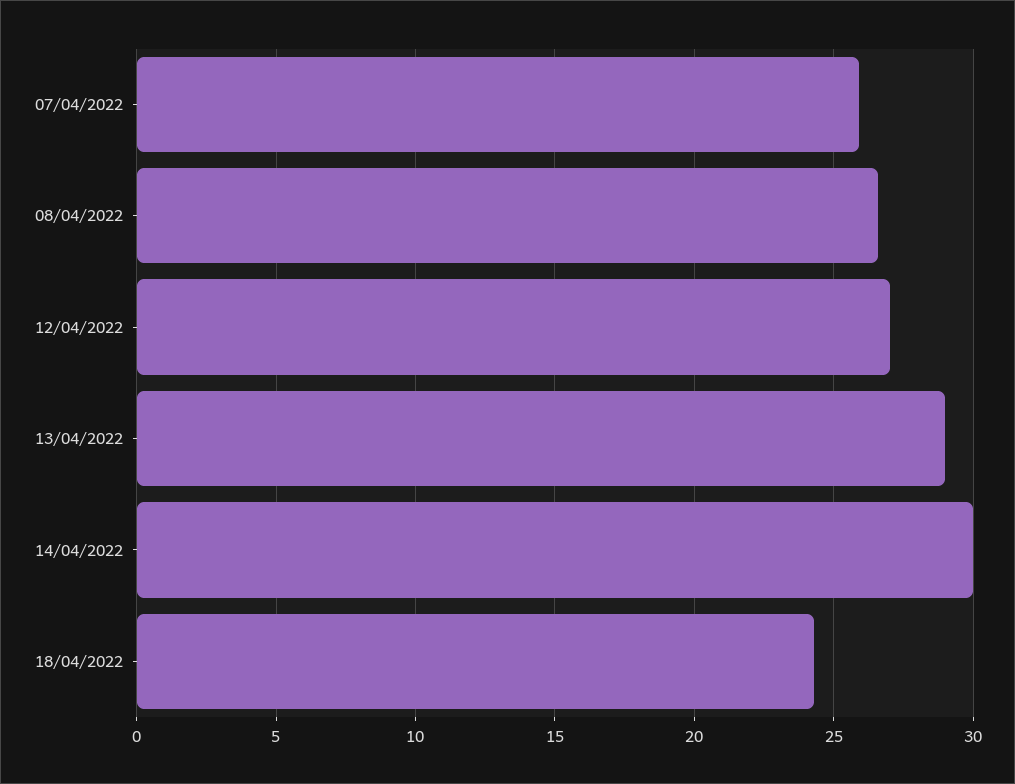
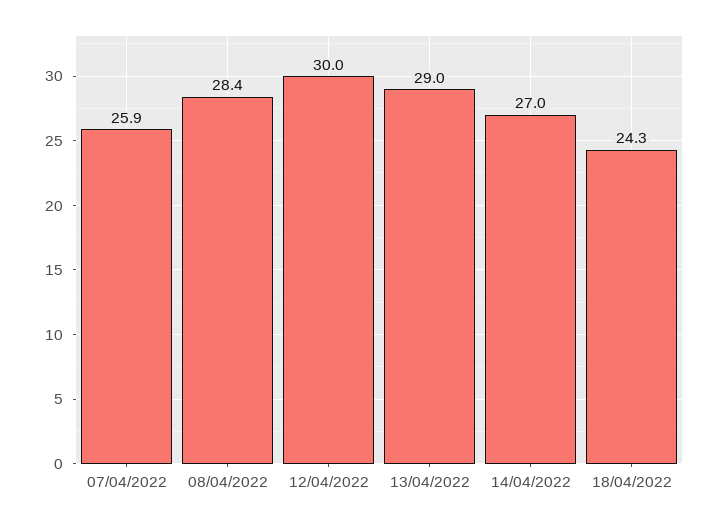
08/04/2022: 26.5 -> 28.4
12/04/2022: 27 -> 30
14/04/2022: 30 -> 27

